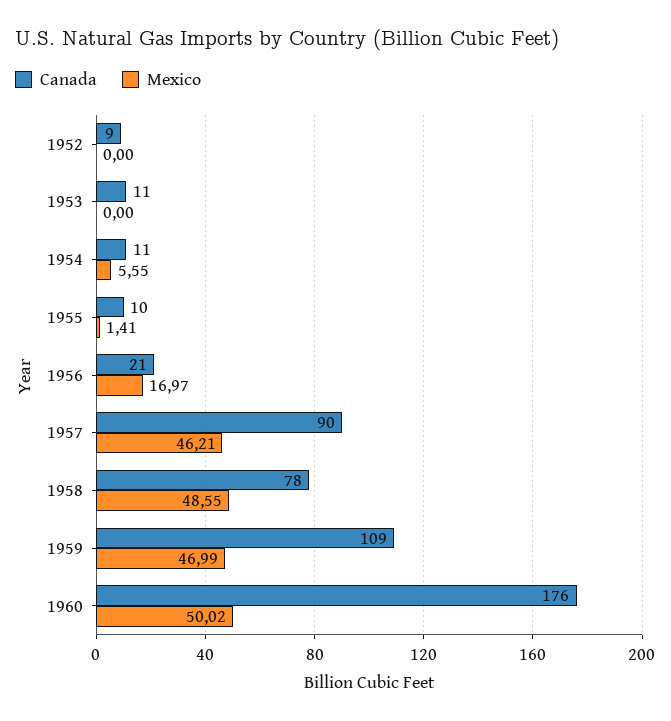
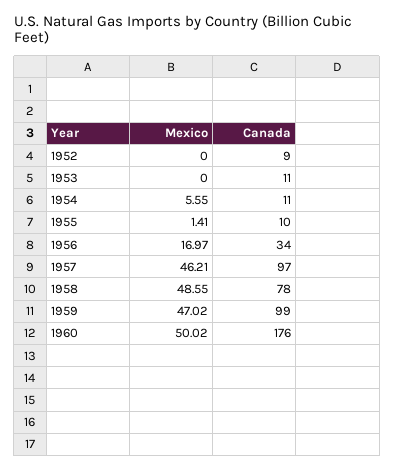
Canada, 1956: 21 -> 34
Canada, 1957: 90 -> 97
Canada, 1959: 109 -> 99
Mexico, 1959: 46.99 -> 47.02

